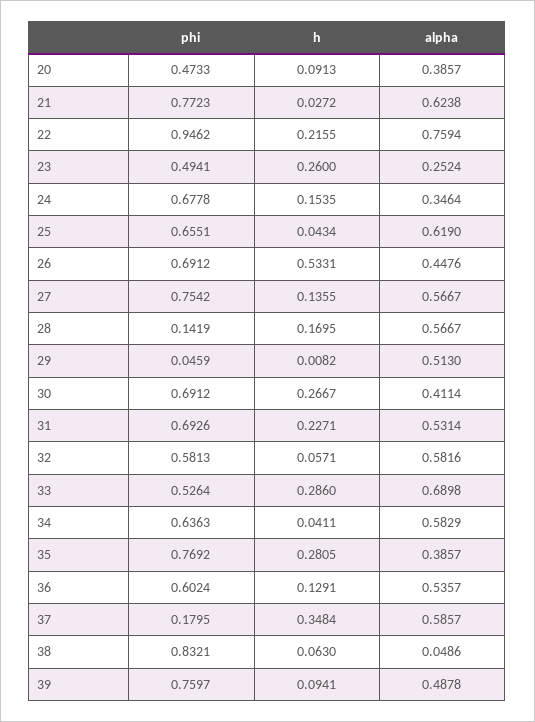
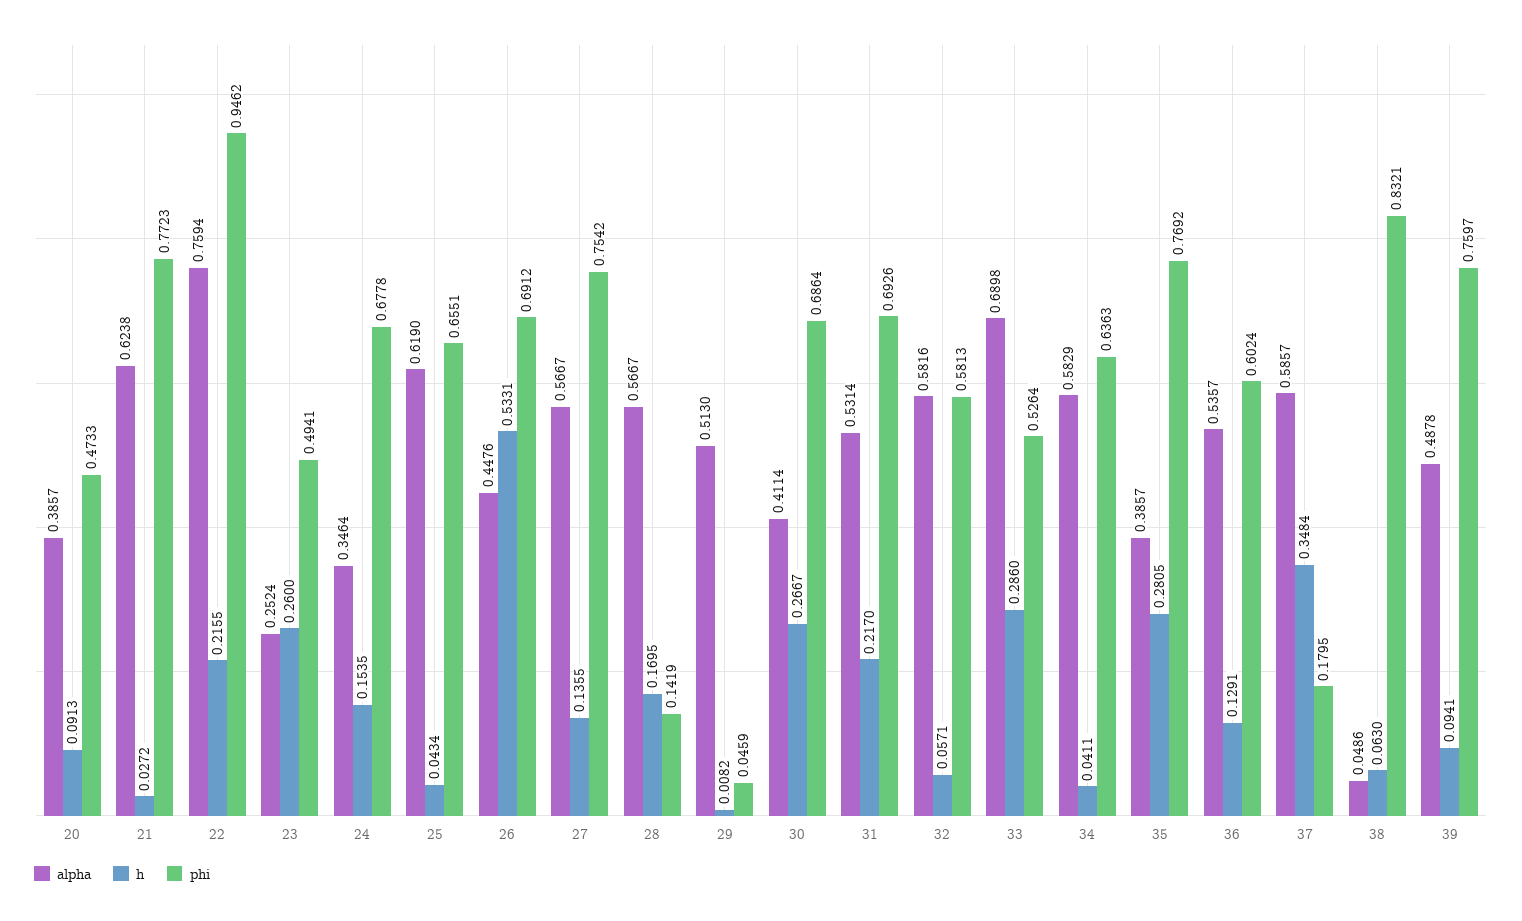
phi, 30: 0.6912 -> 0.6864
h, 31: 0.2271 -> 0.217

